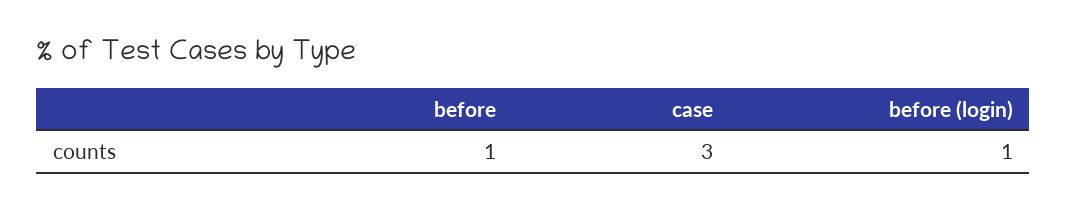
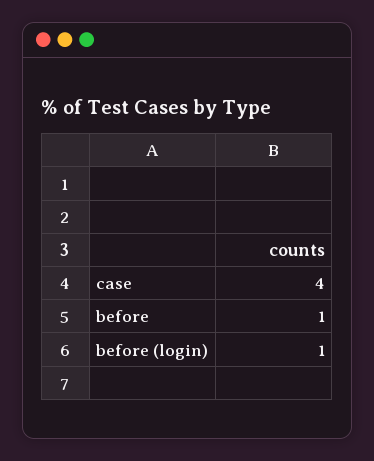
case: 3 -> 4

